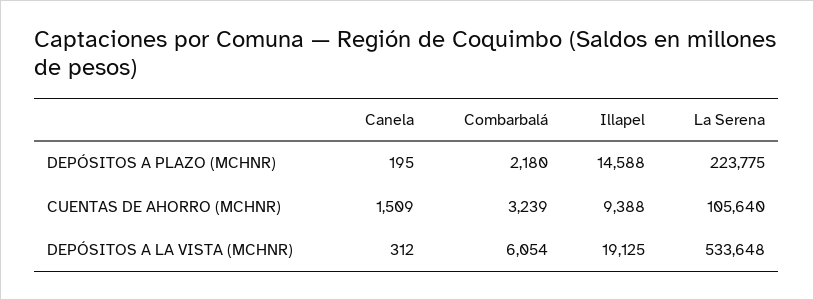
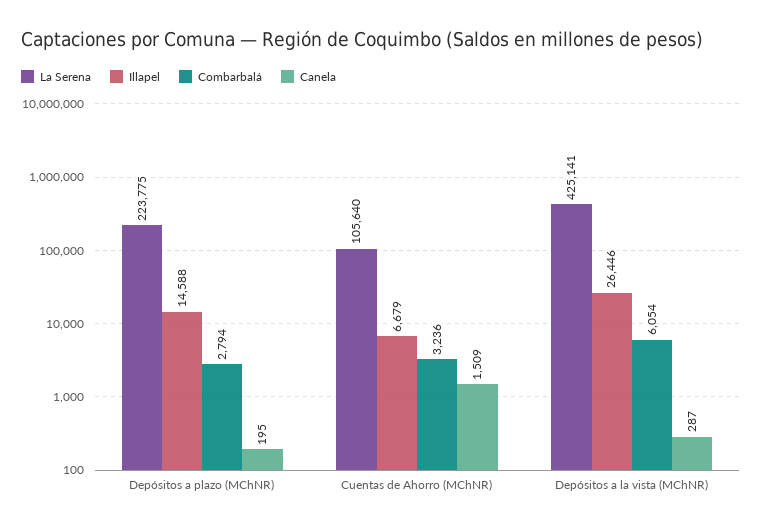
Combarbalá, DEPÓSITOS A PLAZO (MCHNR): 2180 -> 2794
Combarbalá, CUENTAS DE AHORRO (MCHNR): 3239 -> 3236
Illapel, CUENTAS DE AHORRO (MCHNR): 9388 -> 6679
Canela, DEPÓSITOS A LA VISTA (MCHNR): 312 -> 287
Illapel, DEPÓSITOS A LA VISTA (MCHNR): 19125 -> 26446
La Serena, DEPÓSITOS A LA VISTA (MCHNR): 533648 -> 425141

